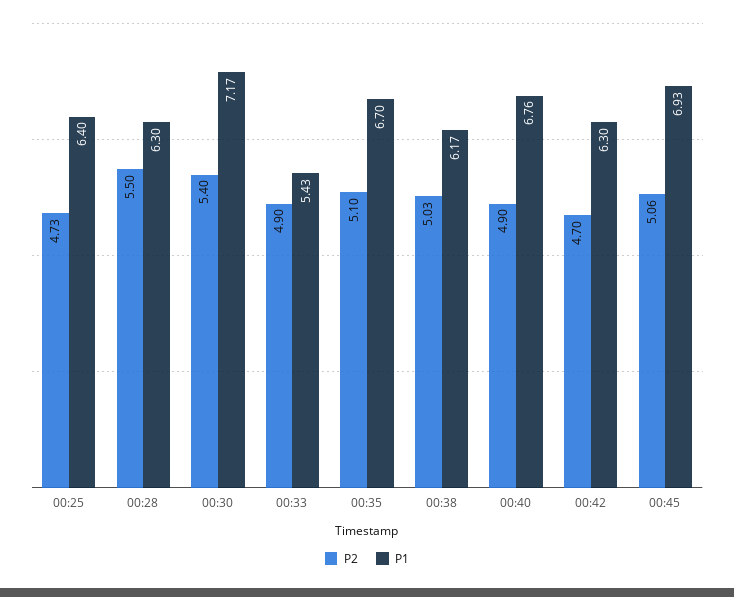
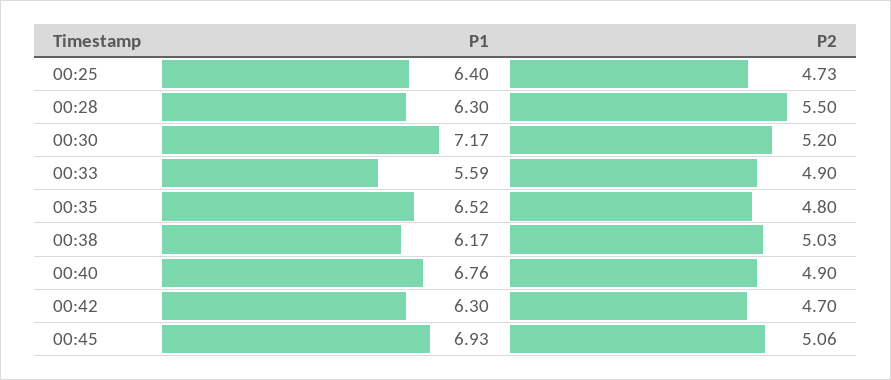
P2, 00:30: 5.4 -> 5.2
P1, 00:33: 5.43 -> 5.59
P2, 00:35: 5.1 -> 4.8
P1, 00:35: 6.7 -> 6.52

